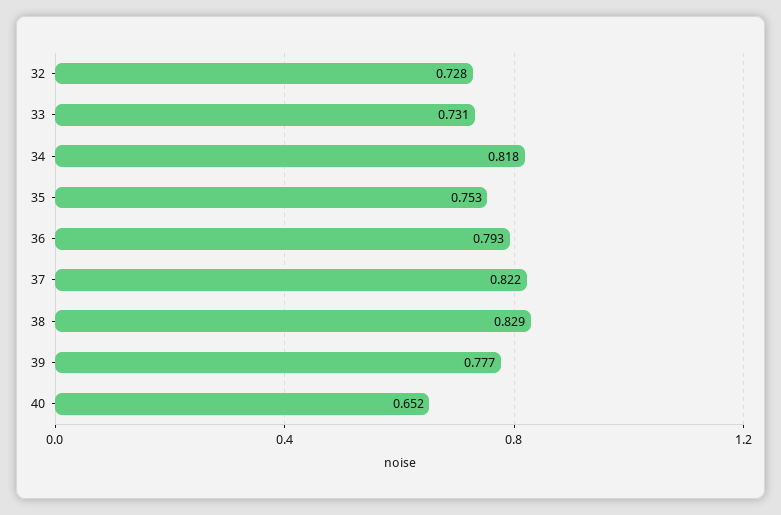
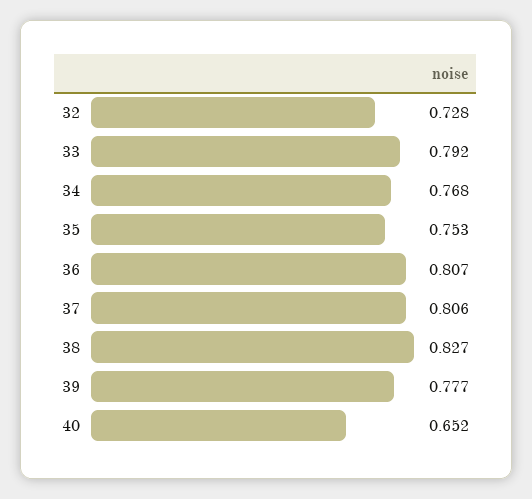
33: 0.731 -> 0.792
34: 0.818 -> 0.768
36: 0.793 -> 0.807
37: 0.822 -> 0.806
38: 0.829 -> 0.827

